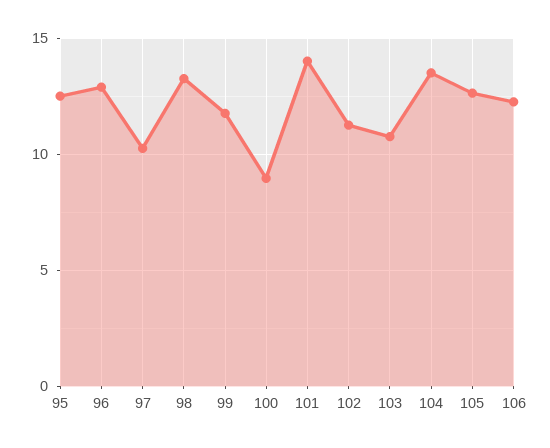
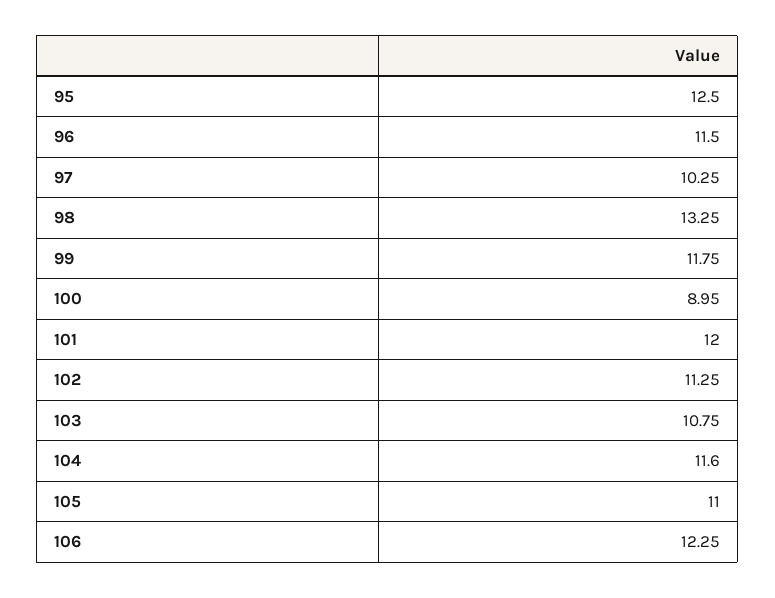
96: 13 -> 11.5
101: 14 -> 12
104: 13.5 -> 11.6
105: 12.5 -> 11

